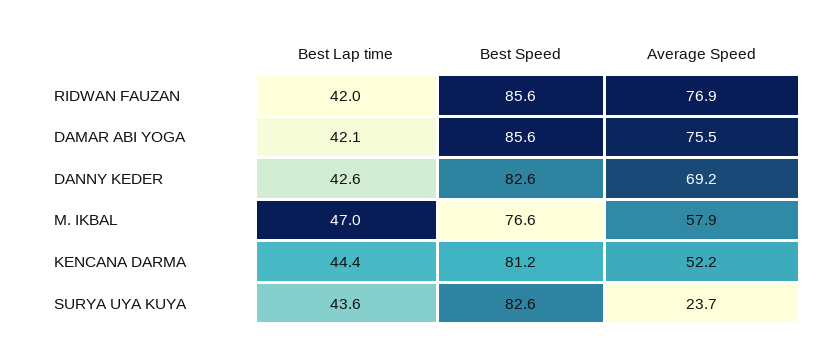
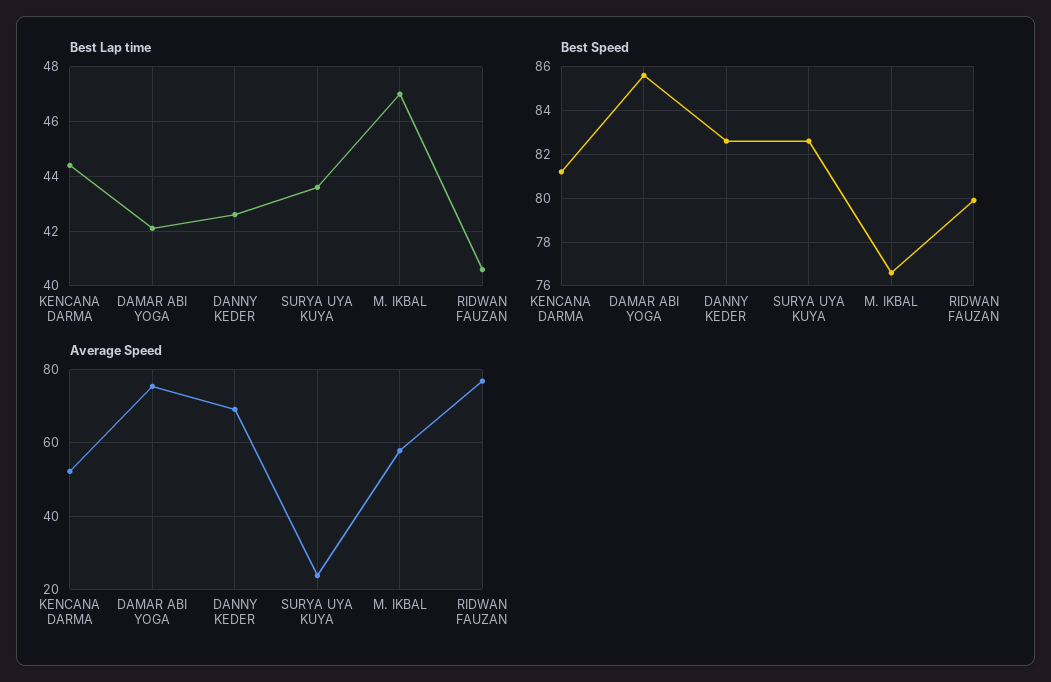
Best Lap time, RIDWAN FAUZAN: 42 -> 40.5
Best Speed, RIDWAN FAUZAN: 85.6 -> 80

